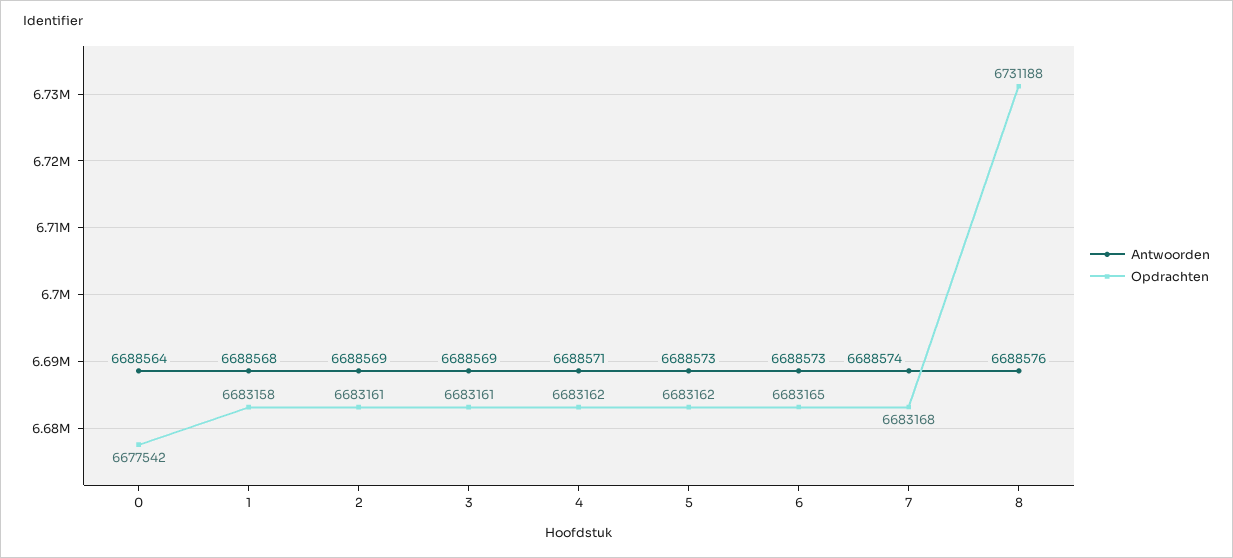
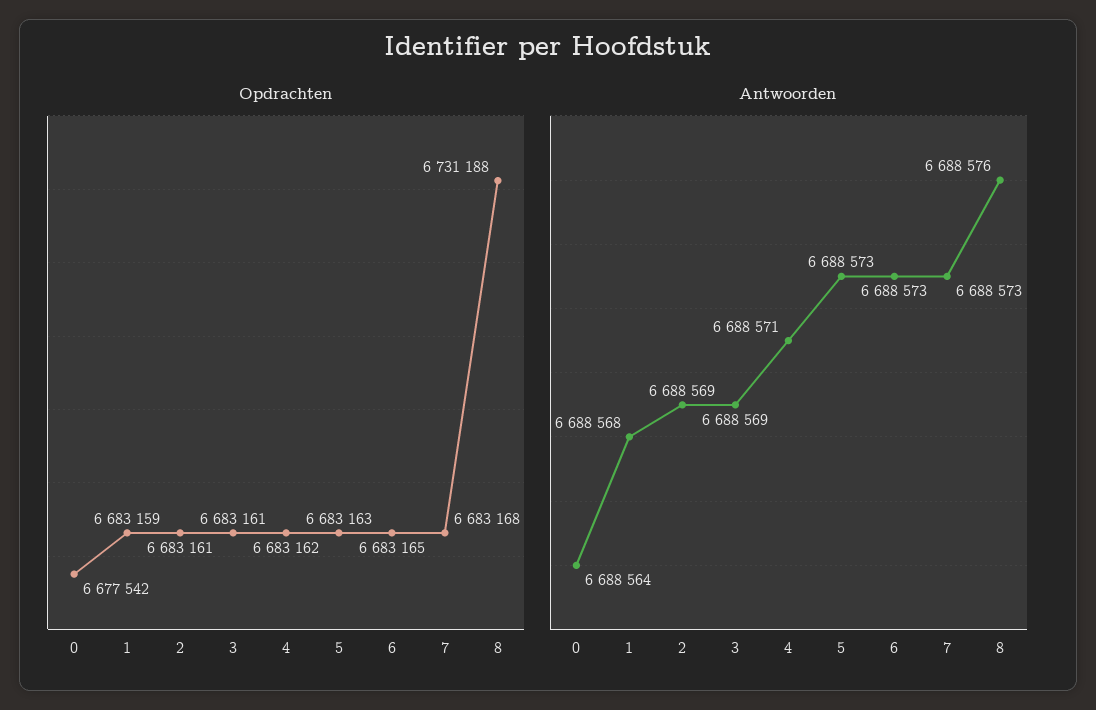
Opdrachten, 1: 6683158 -> 6683159
Opdrachten, 5: 6683162 -> 6683163
Antwoorden, 7: 6688574 -> 6688573

